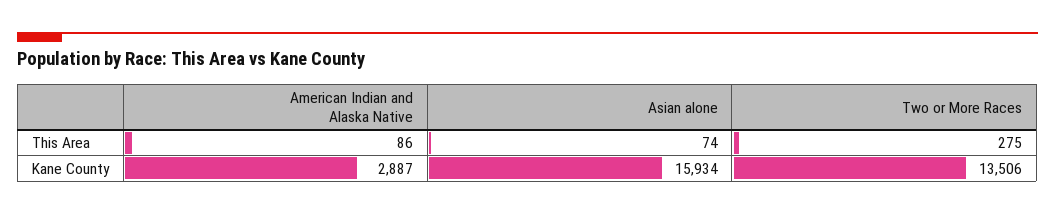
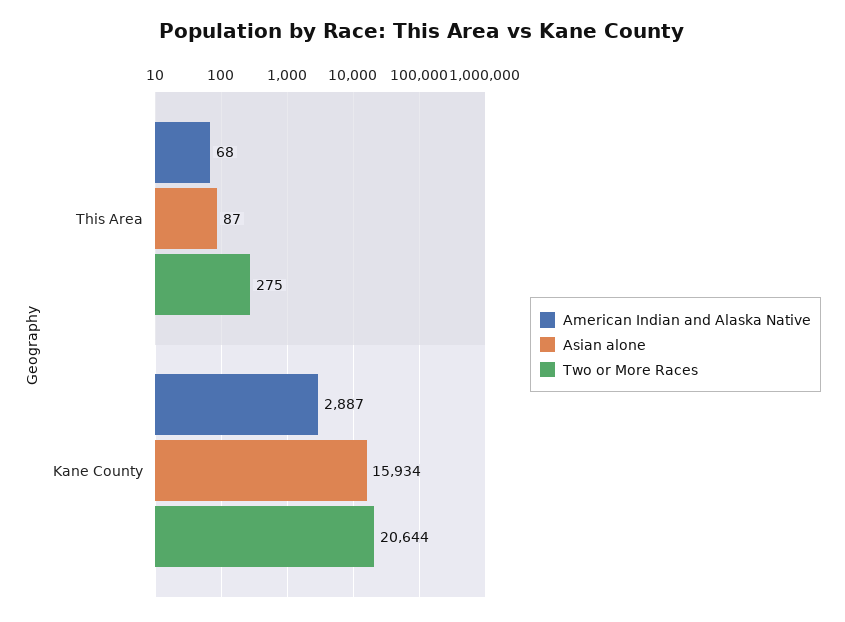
American Indian and Alaska Native, This Area: 86 -> 68
Asian alone, This Area: 74 -> 87
Two or More Races, Kane County: 13506 -> 20644

